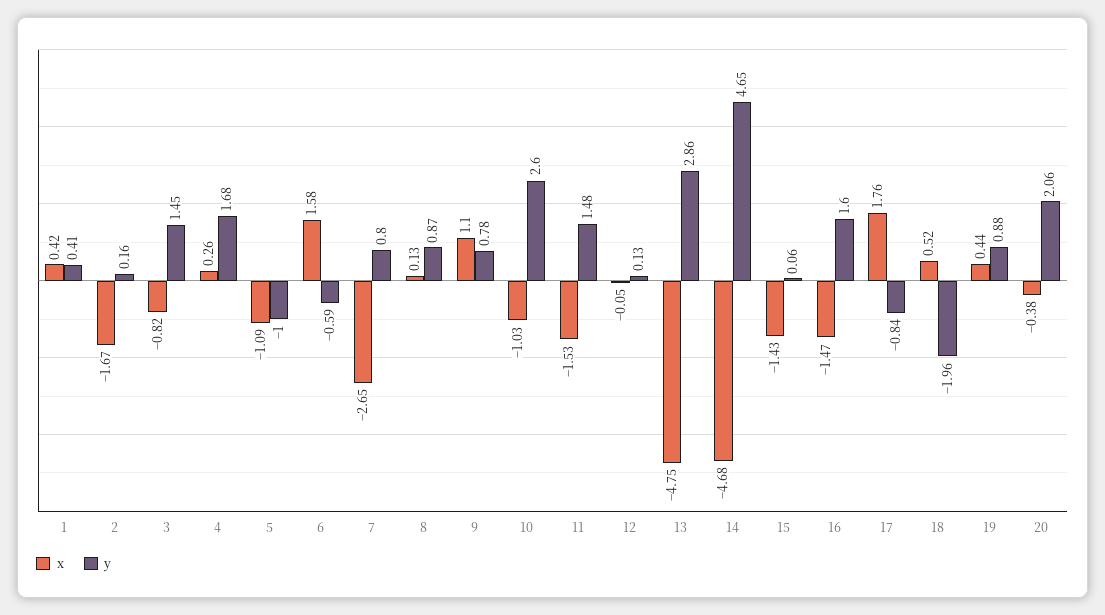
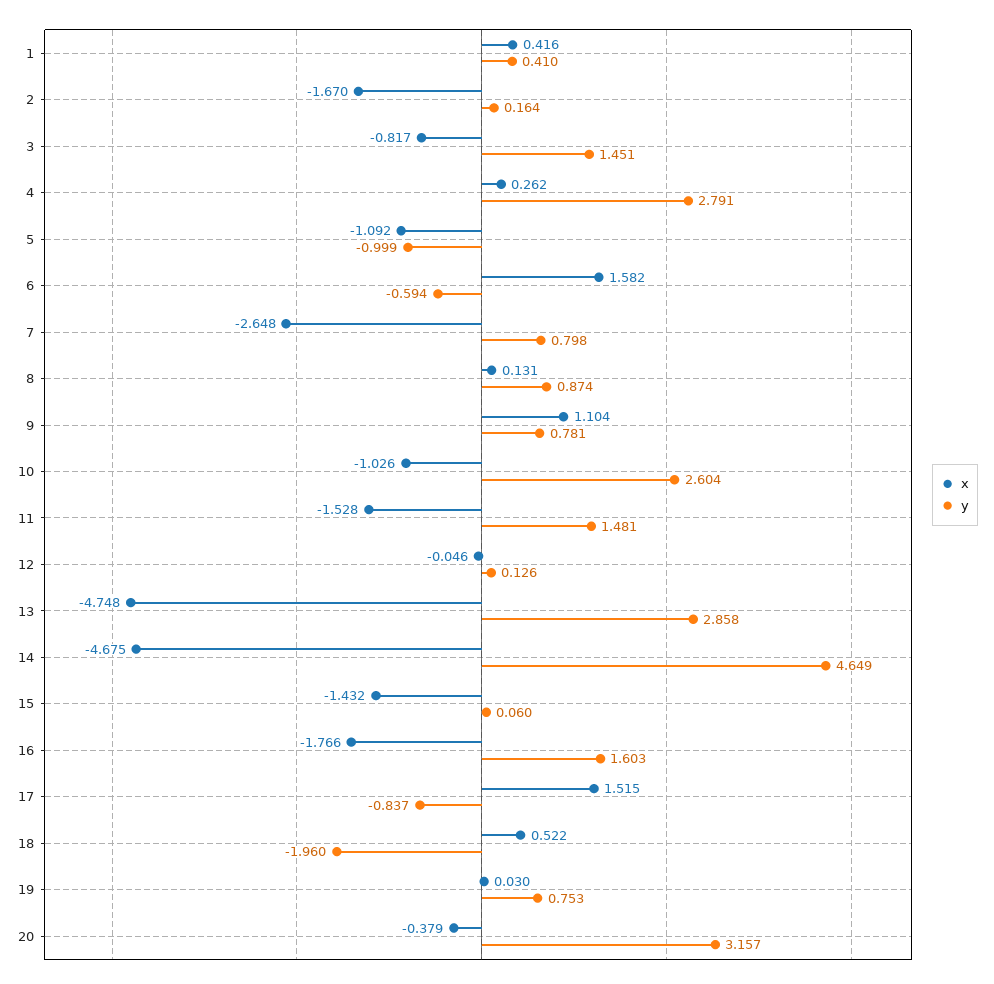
y, 4: 1.68 -> 2.791
x, 16: -1.47 -> -1.766
x, 17: 1.76 -> 1.515
x, 19: 0.44 -> 0.03
y, 19: 0.88 -> 0.753
y, 20: 2.06 -> 3.157

